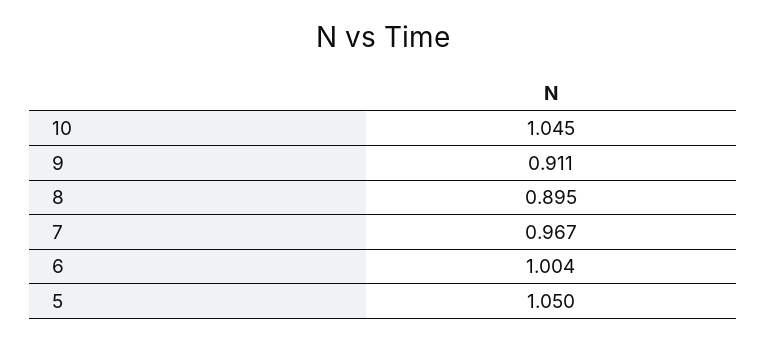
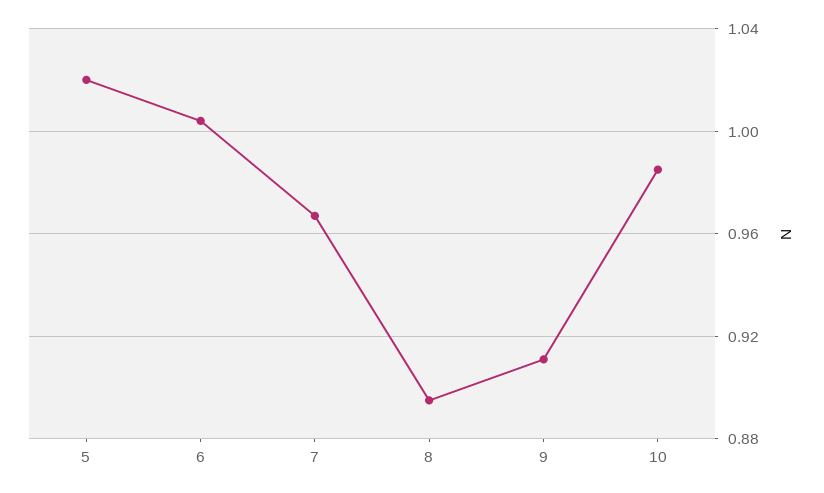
10: 1.045 -> 0.985
5: 1.05 -> 1.02

